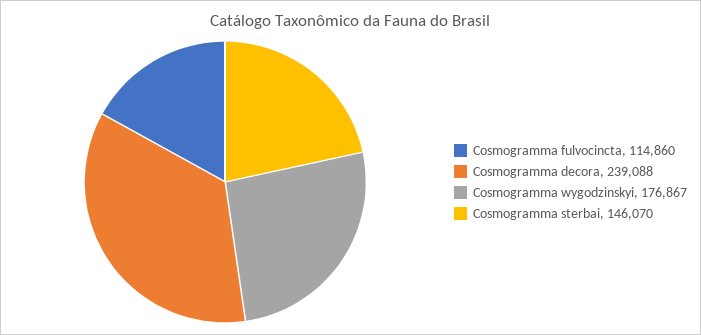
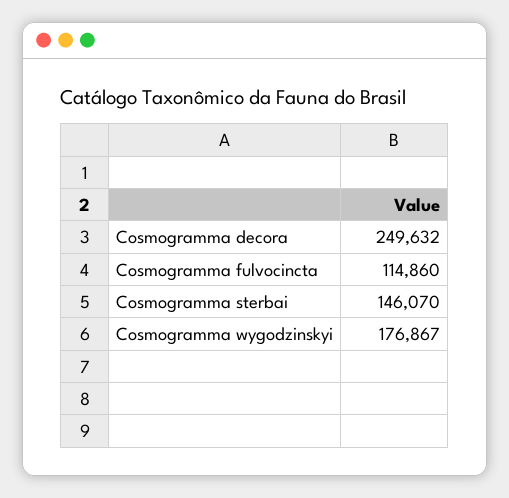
Cosmogramma decora: 239088 -> 249632

